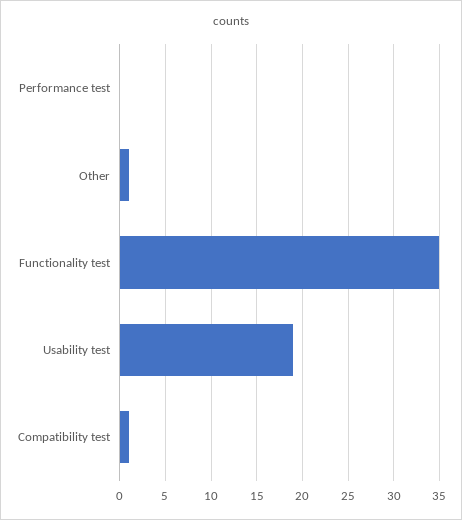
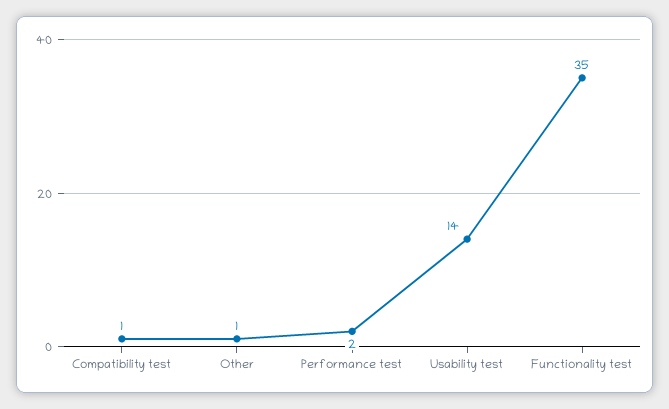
Performance test: 0 -> 2
Usability test: 19 -> 14

